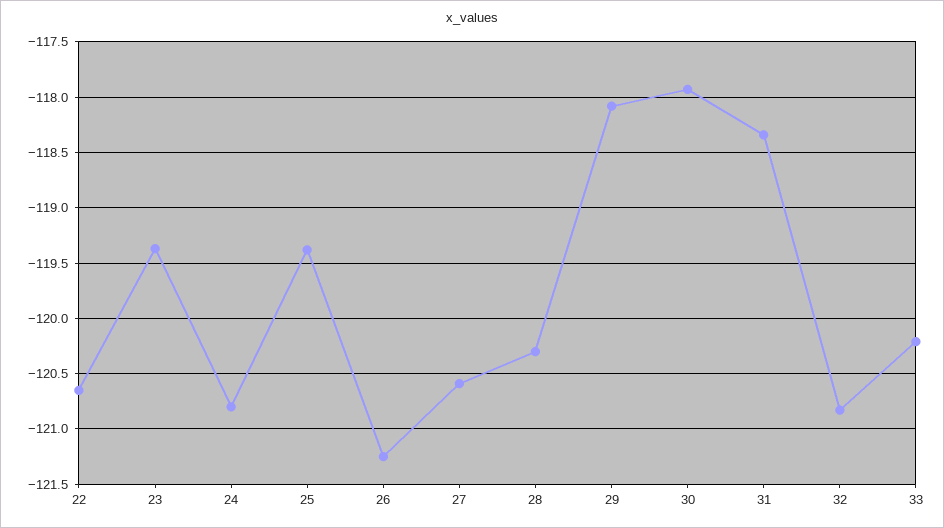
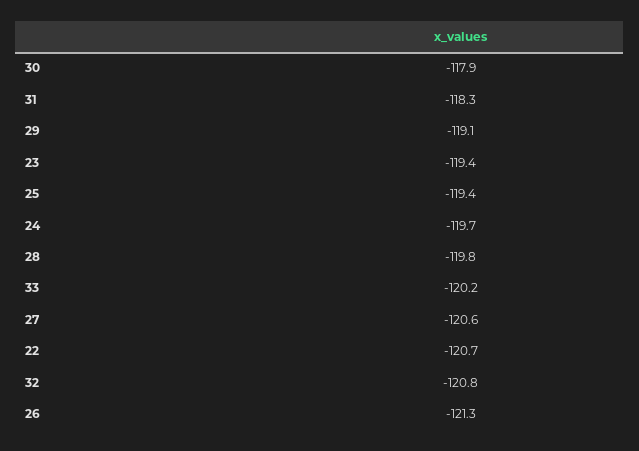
24: -120.8 -> -119.7
28: -120.3 -> -119.8
29: -118.1 -> -119.1

